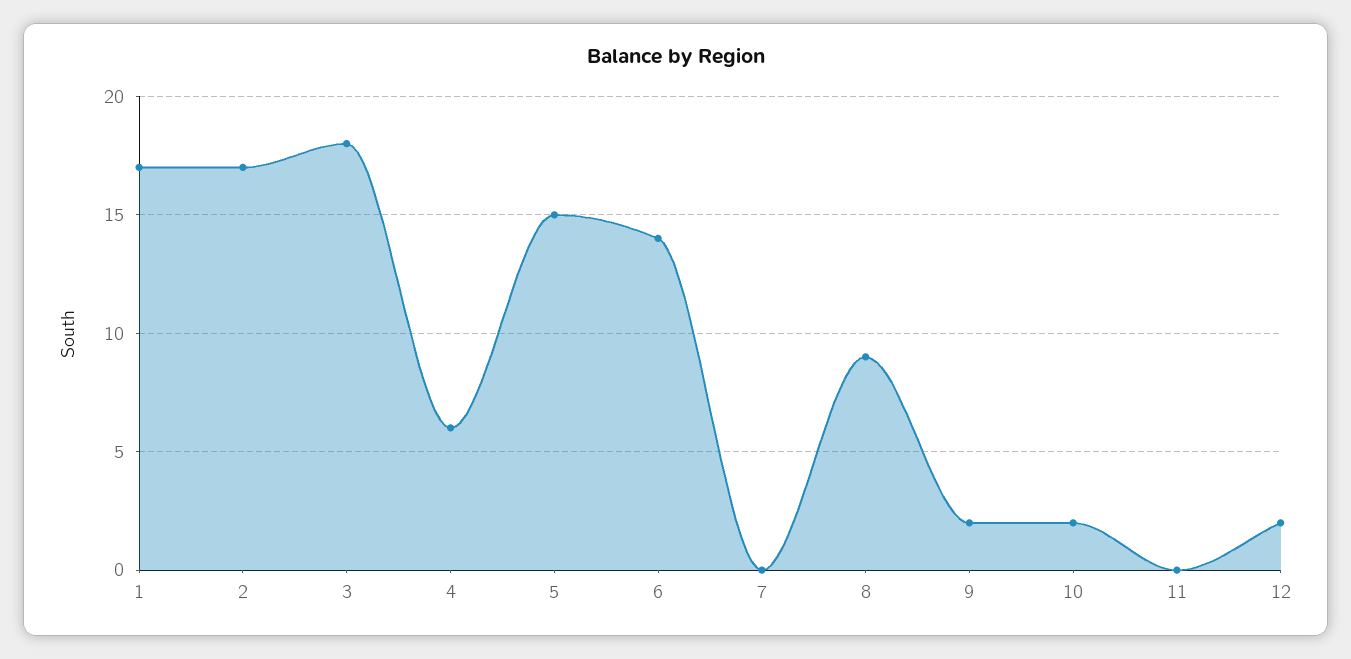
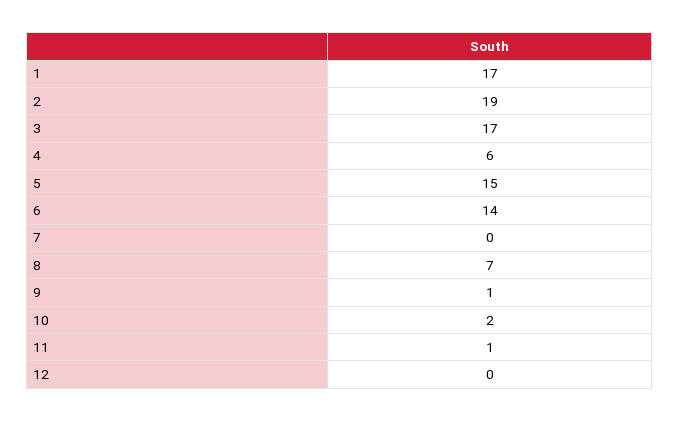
2: 17 -> 19
3: 18 -> 17
8: 9 -> 7
9: 2 -> 1
11: 0 -> 1
12: 2 -> 0

